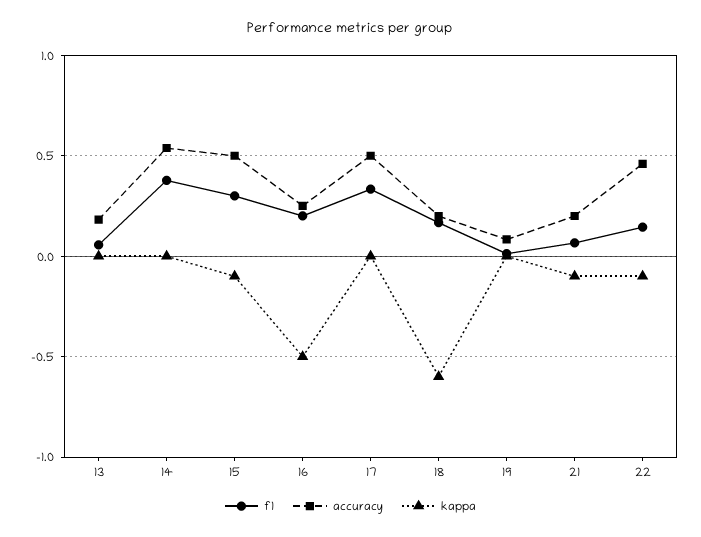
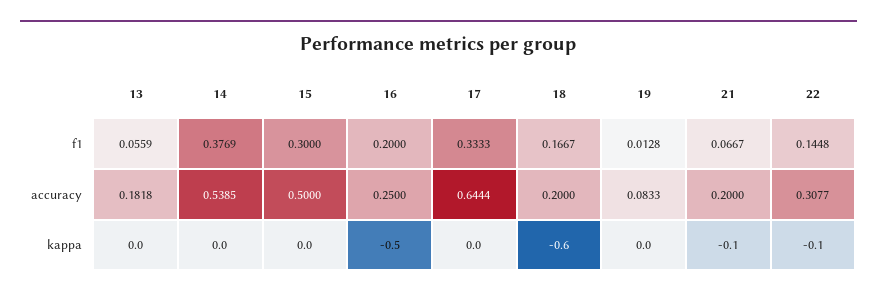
kappa, 15: -0.1 -> 0
accuracy, 17: 0.5 -> 0.6444
accuracy, 22: 0.45 -> 0.3077

